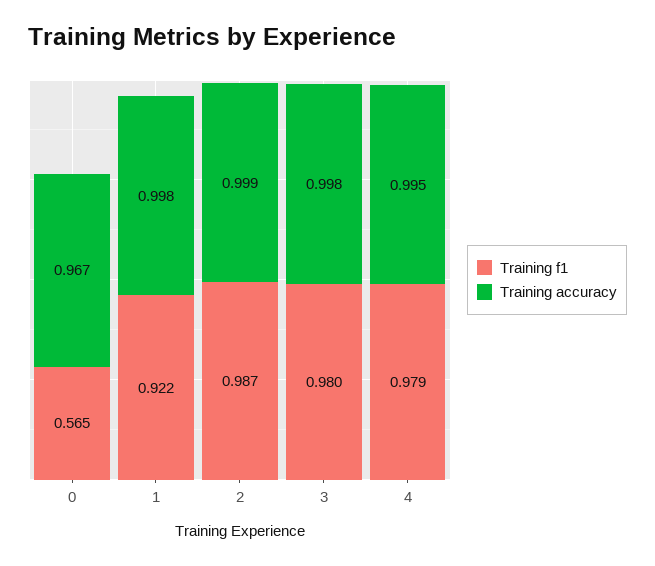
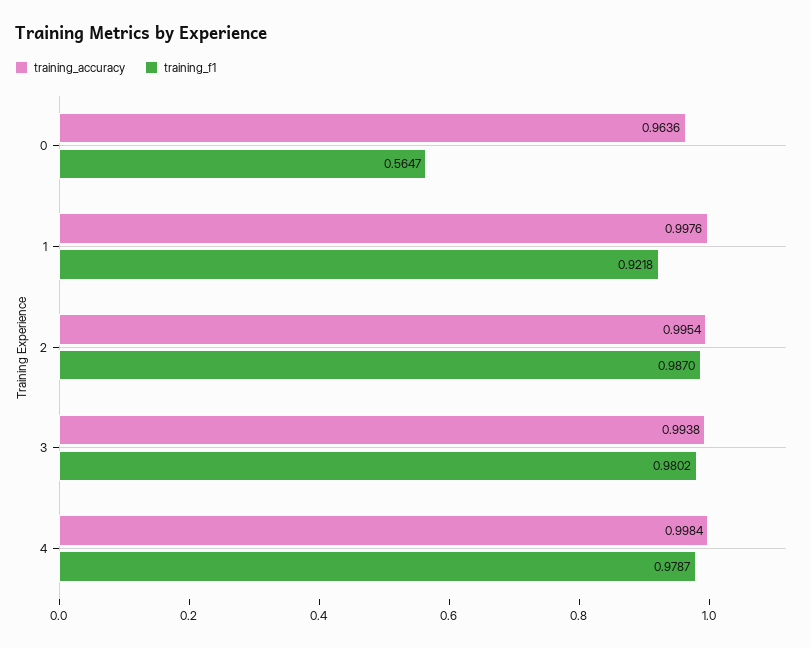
Training accuracy, 0: 0.967 -> 0.9636
Training accuracy, 2: 0.999 -> 0.9954
Training accuracy, 3: 0.998 -> 0.9938
Training accuracy, 4: 0.995 -> 0.9984

